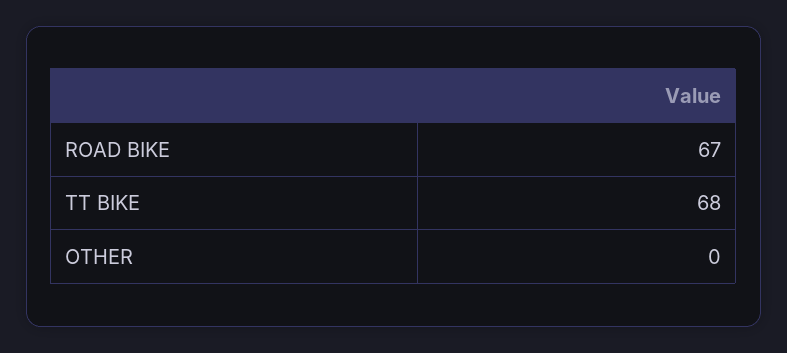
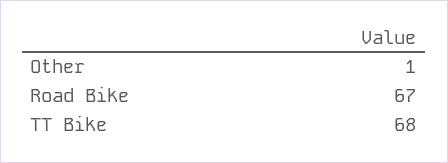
OTHER: 0 -> 1

